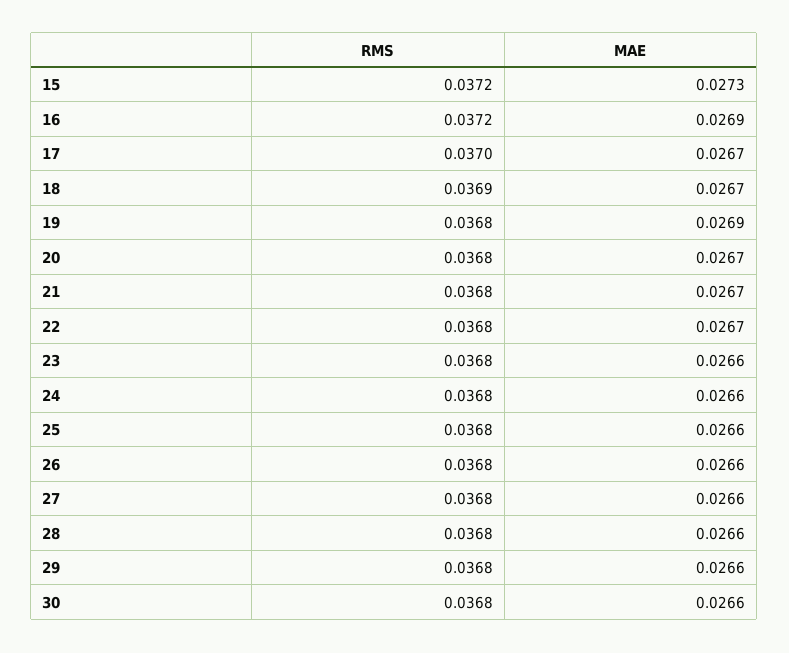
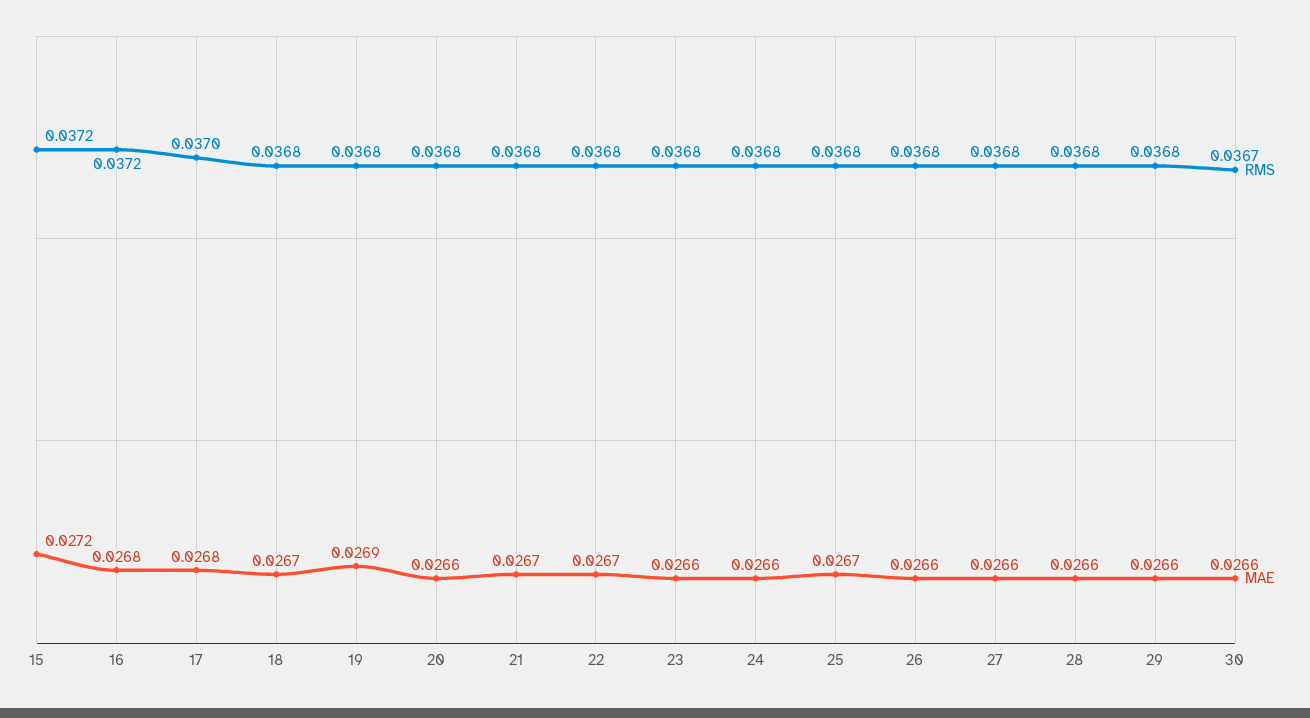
MAE, 15: 0.0273 -> 0.0272
MAE, 16: 0.0269 -> 0.0268
MAE, 17: 0.0267 -> 0.0268
RMS, 18: 0.0369 -> 0.0368
MAE, 20: 0.0267 -> 0.0266
MAE, 25: 0.0266 -> 0.0267
RMS, 30: 0.0368 -> 0.0367

